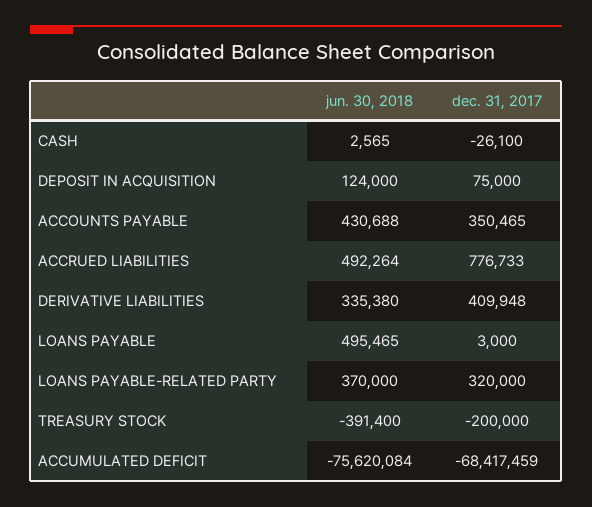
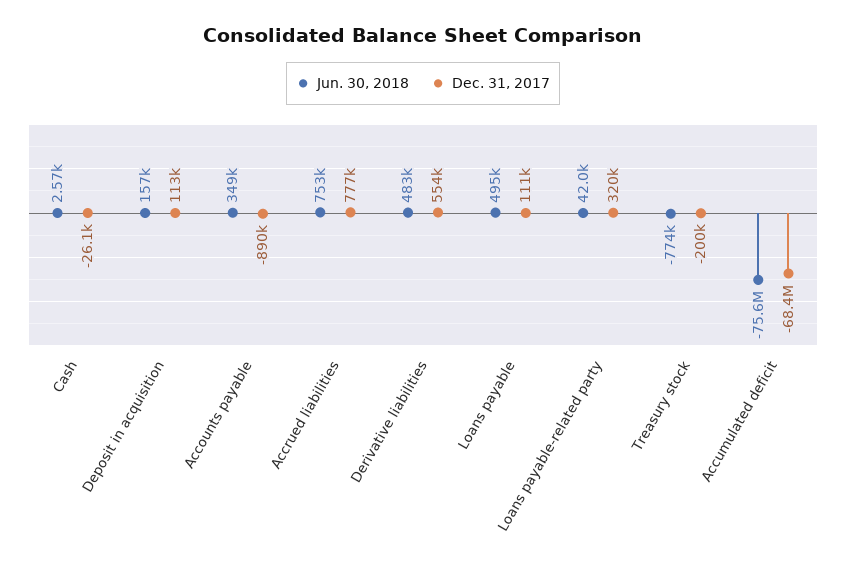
jun. 30, 2018, DEPOSIT IN ACQUISITION: 124000 -> 157000
dec. 31, 2017, DEPOSIT IN ACQUISITION: 75000 -> 113000
jun. 30, 2018, ACCOUNTS PAYABLE: 430688 -> 349000
dec. 31, 2017, ACCOUNTS PAYABLE: 350465 -> -890000
jun. 30, 2018, ACCRUED LIABILITIES: 492264 -> 753000
jun. 30, 2018, DERIVATIVE LIABILITIES: 335380 -> 483000
dec. 31, 2017, DERIVATIVE LIABILITIES: 409948 -> 554000
dec. 31, 2017, LOANS PAYABLE: 3000 -> 111000
jun. 30, 2018, LOANS PAYABLE-RELATED PARTY: 370000 -> 42000
jun. 30, 2018, TREASURY STOCK: -391400 -> -774000

